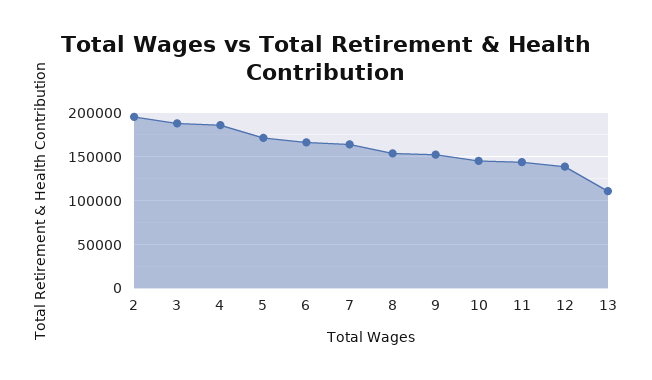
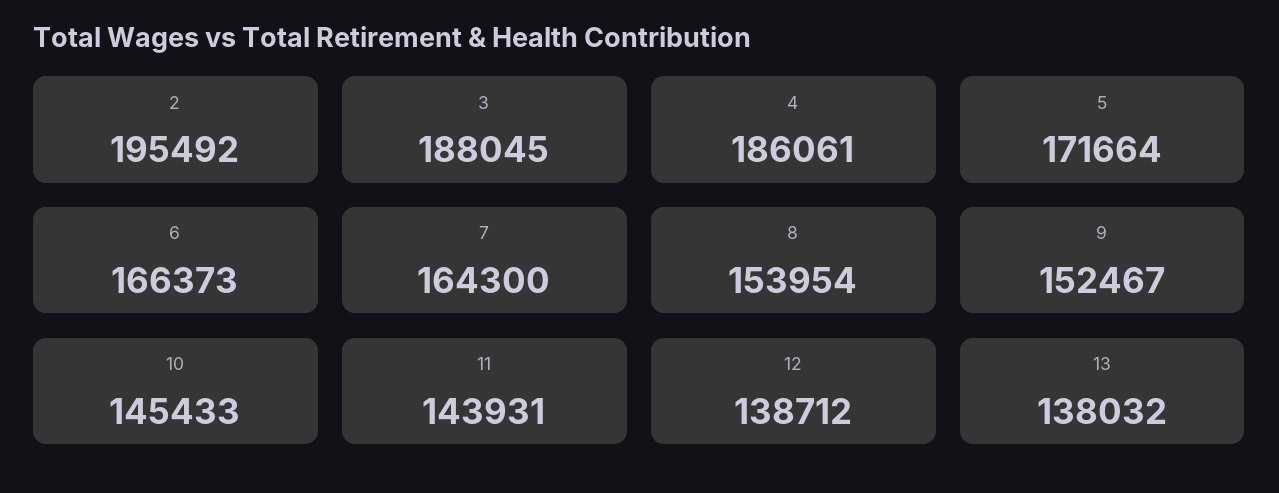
13: 110000 -> 138032

